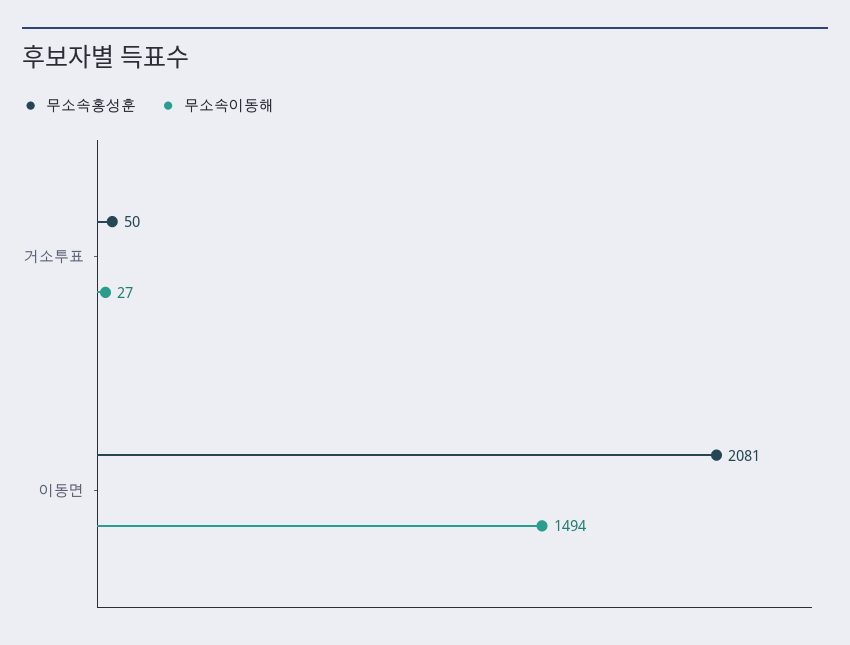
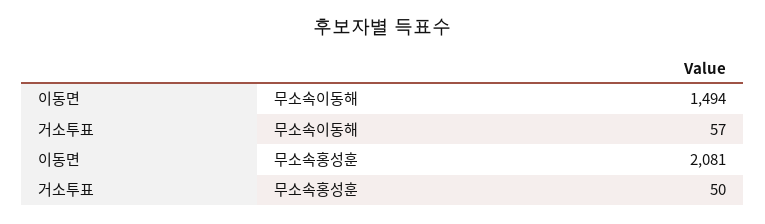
무소속이동해, 거소투표: 27 -> 57

